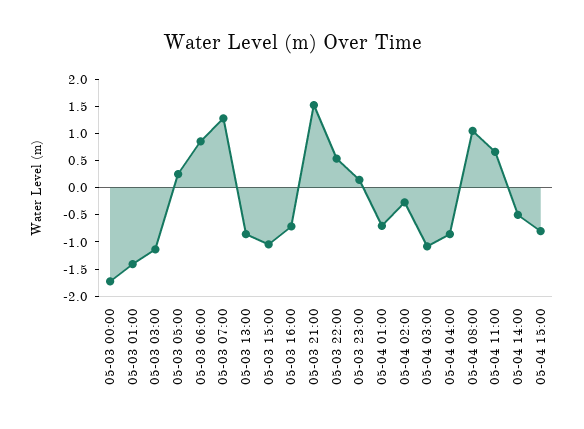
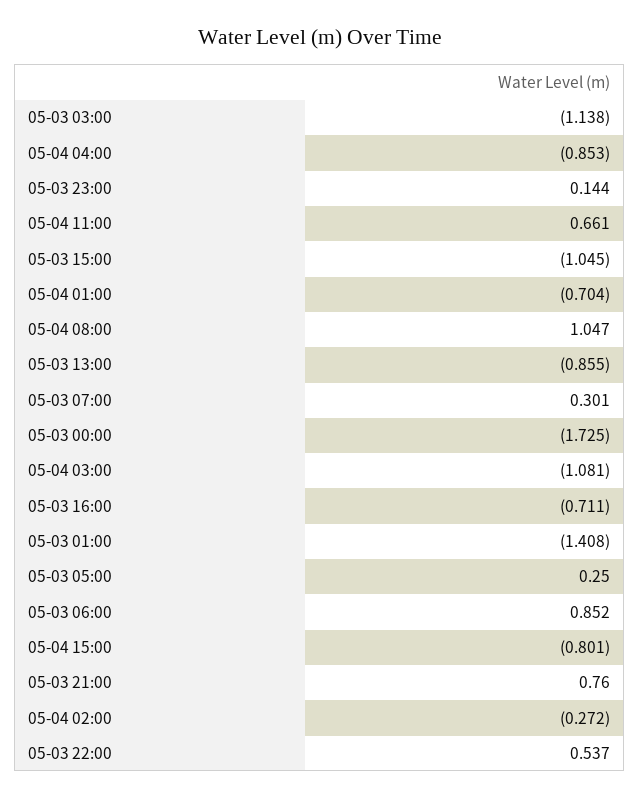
05-03 07:00: 1.25 -> 0.301
05-03 21:00: 1.5 -> 0.76
05-04 14:00: -0.5 -> none

